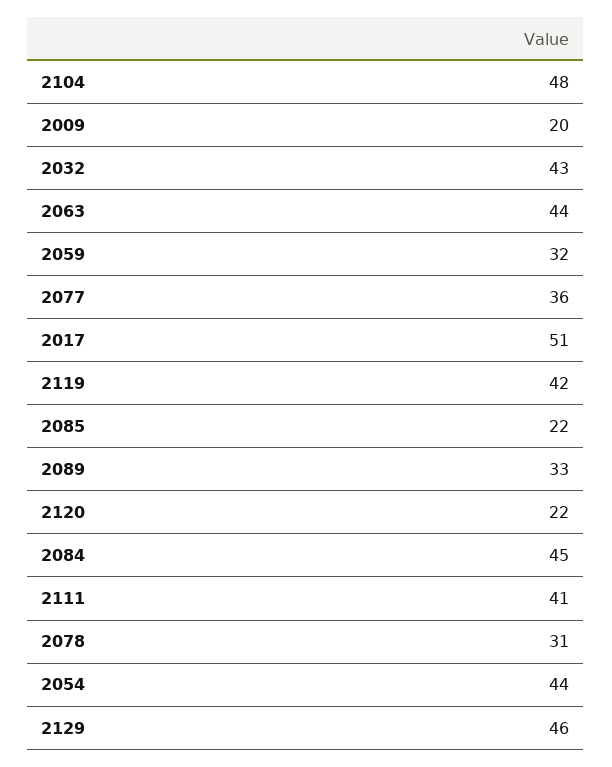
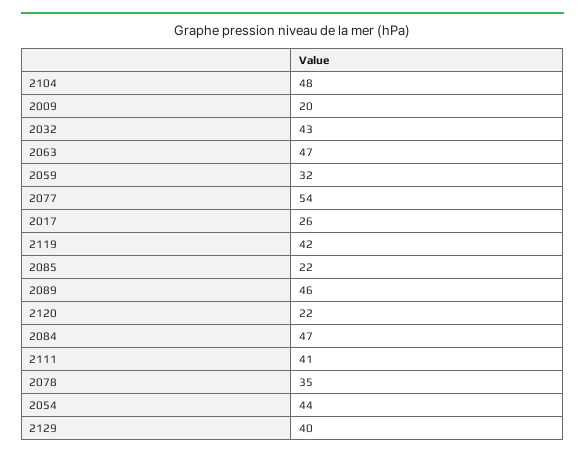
2063: 44 -> 47
2077: 36 -> 54
2017: 51 -> 26
2089: 33 -> 46
2084: 45 -> 47
2078: 31 -> 35
2129: 46 -> 40

